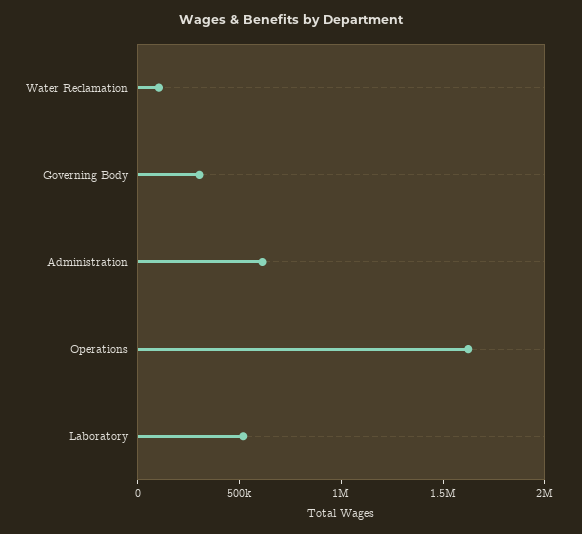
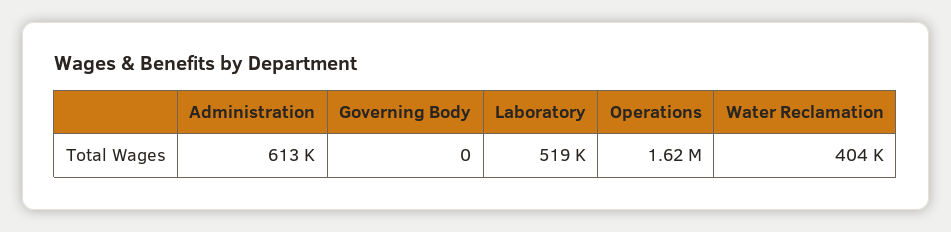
Water Reclamation: 100000 -> 404000
Governing Body: 300000 -> 0

